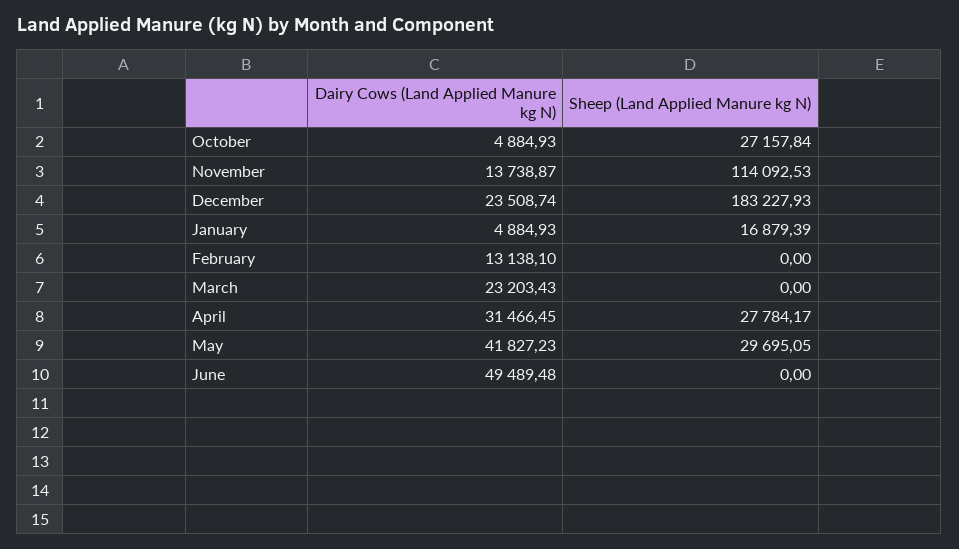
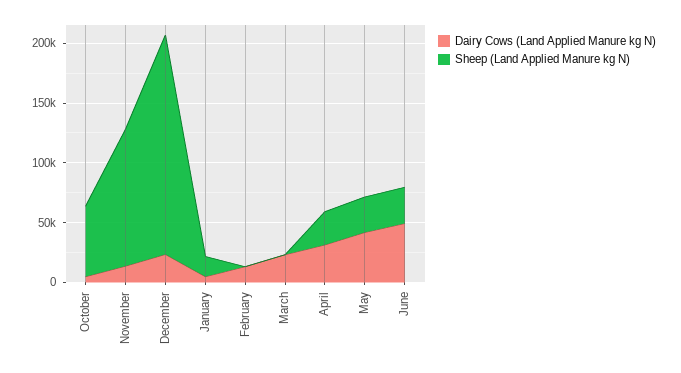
Sheep (Land Applied Manure kg N), October: 27157.84 -> 60000
Sheep (Land Applied Manure kg N), June: 0 -> 30000

